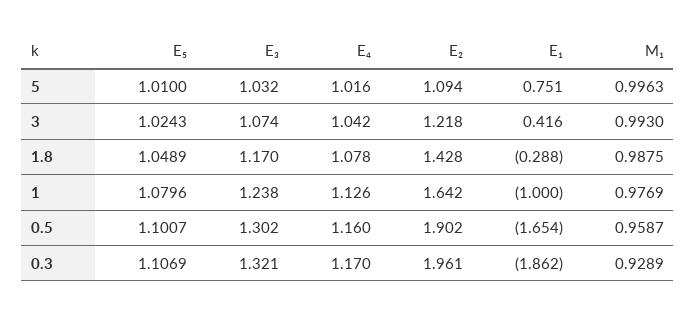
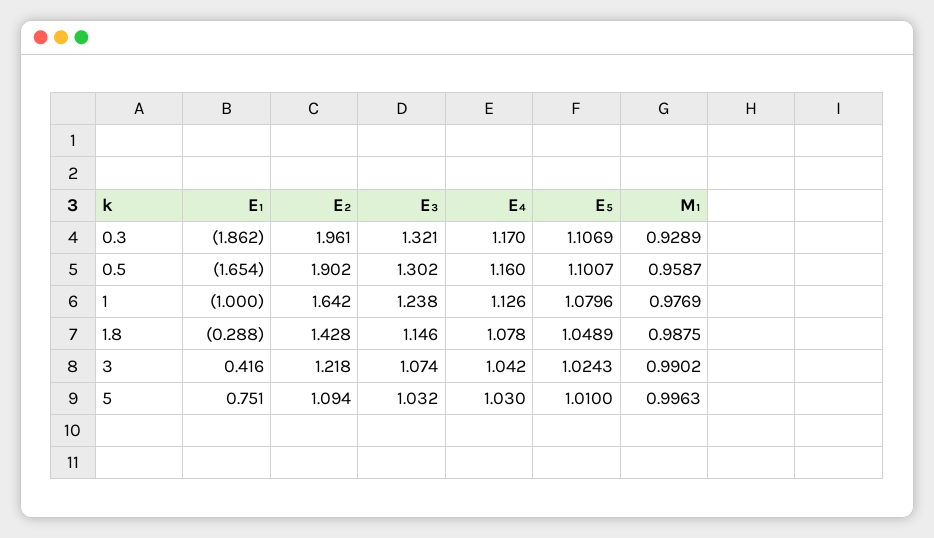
E₄, 5: 1.016 -> 1.03
M₁, 3: 0.993 -> 0.9902
E₃, 1.8: 1.17 -> 1.146

